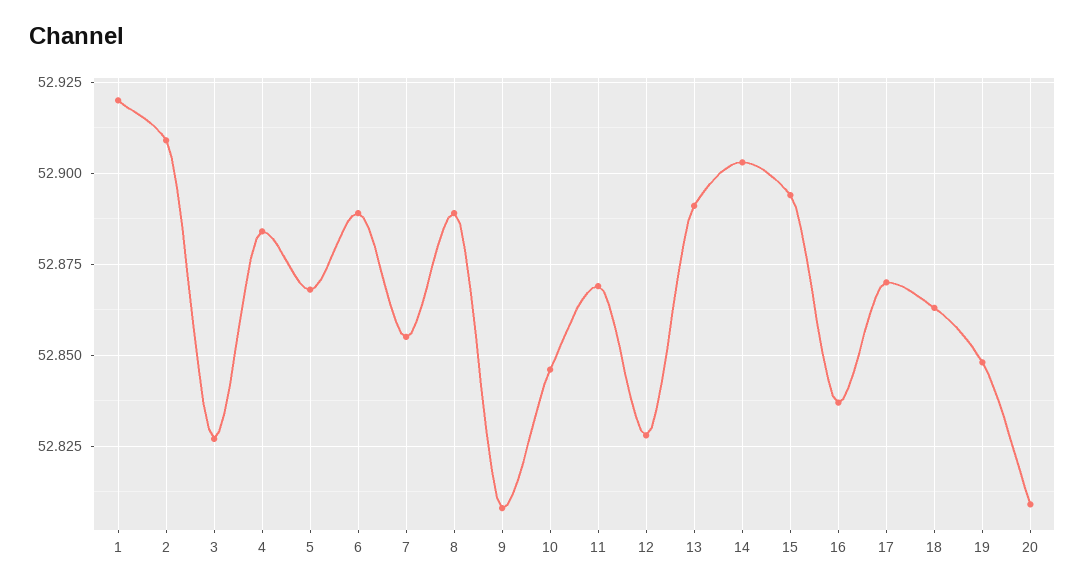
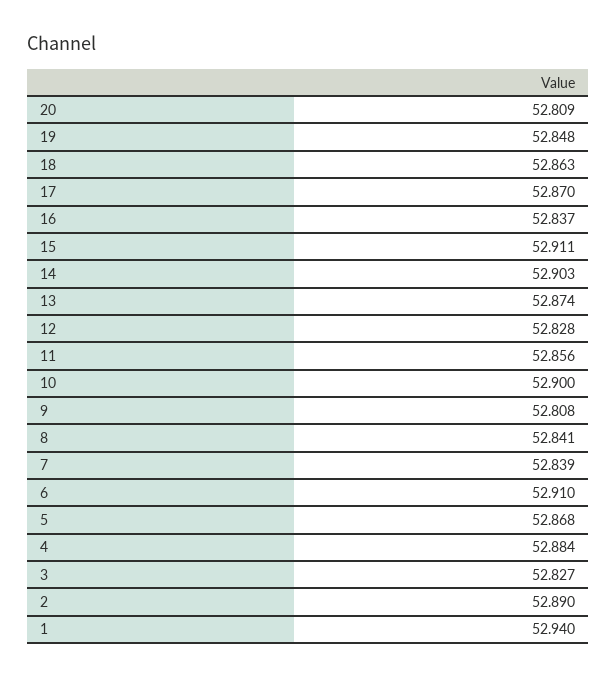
1: 52.92 -> 52.94
2: 52.91 -> 52.89
6: 52.89 -> 52.91
7: 52.855 -> 52.839
8: 52.89 -> 52.841
10: 52.845 -> 52.9
11: 52.87 -> 52.856
13: 52.89 -> 52.874
15: 52.895 -> 52.911

